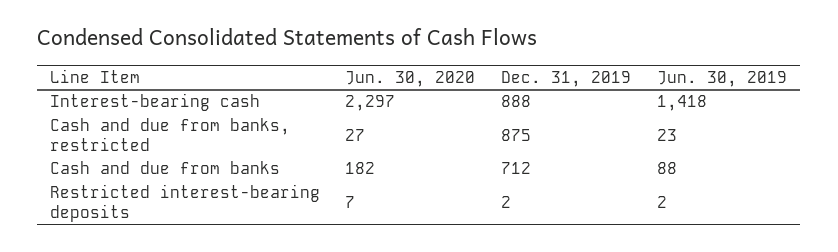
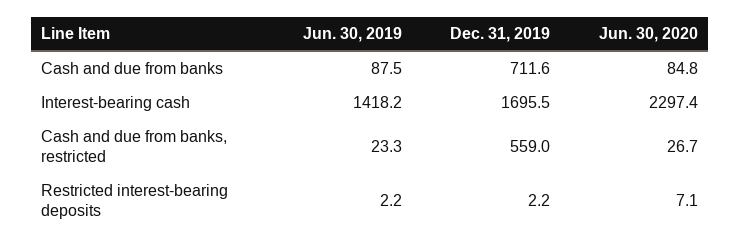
Dec. 31, 2019, Interest-bearing cash: 888 -> 1695.5
Dec. 31, 2019, Cash and due from banks, restricted: 875 -> 559
Jun. 30, 2020, Cash and due from banks: 182 -> 84.8

